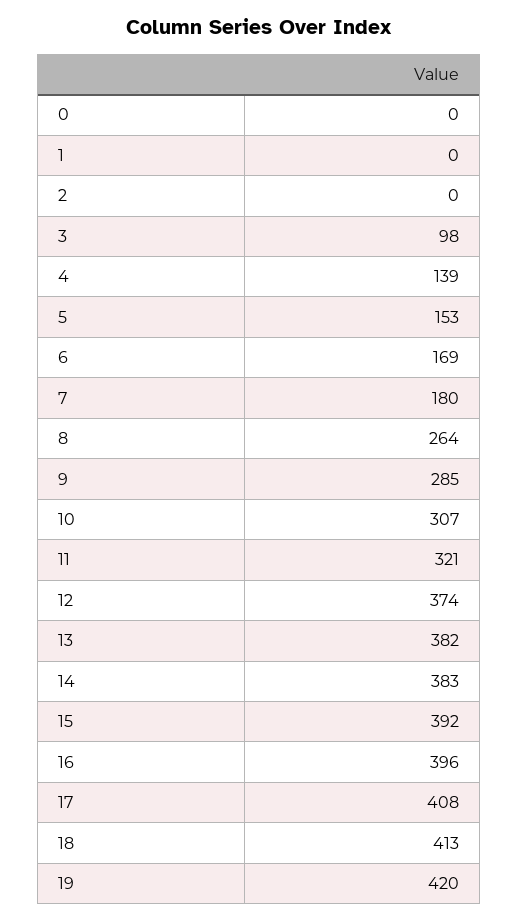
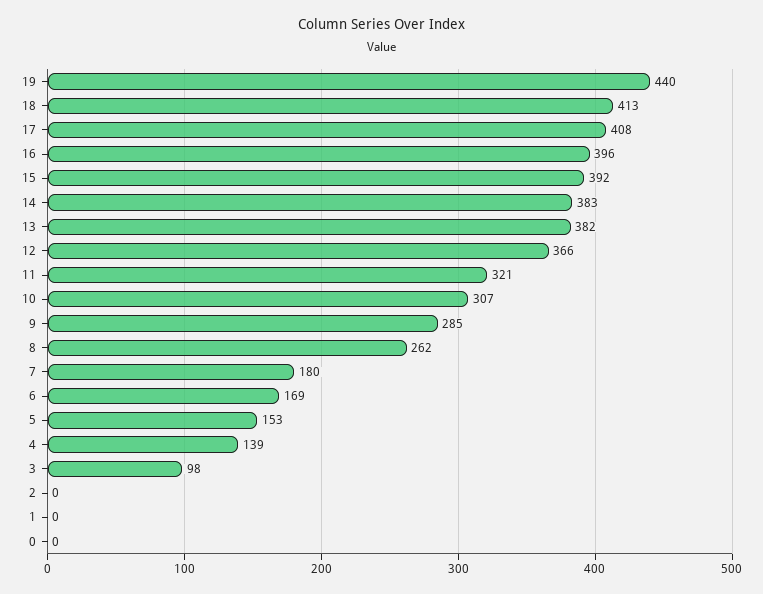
8: 264 -> 262
12: 374 -> 366
19: 420 -> 440

